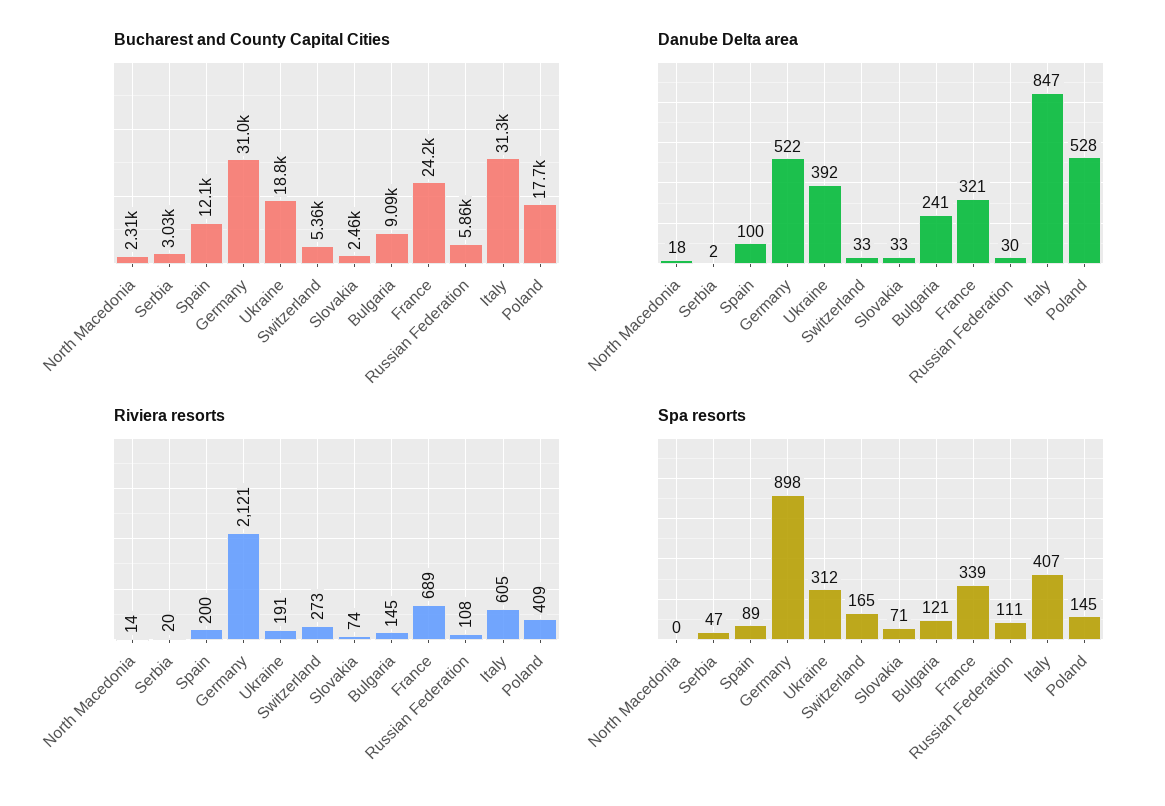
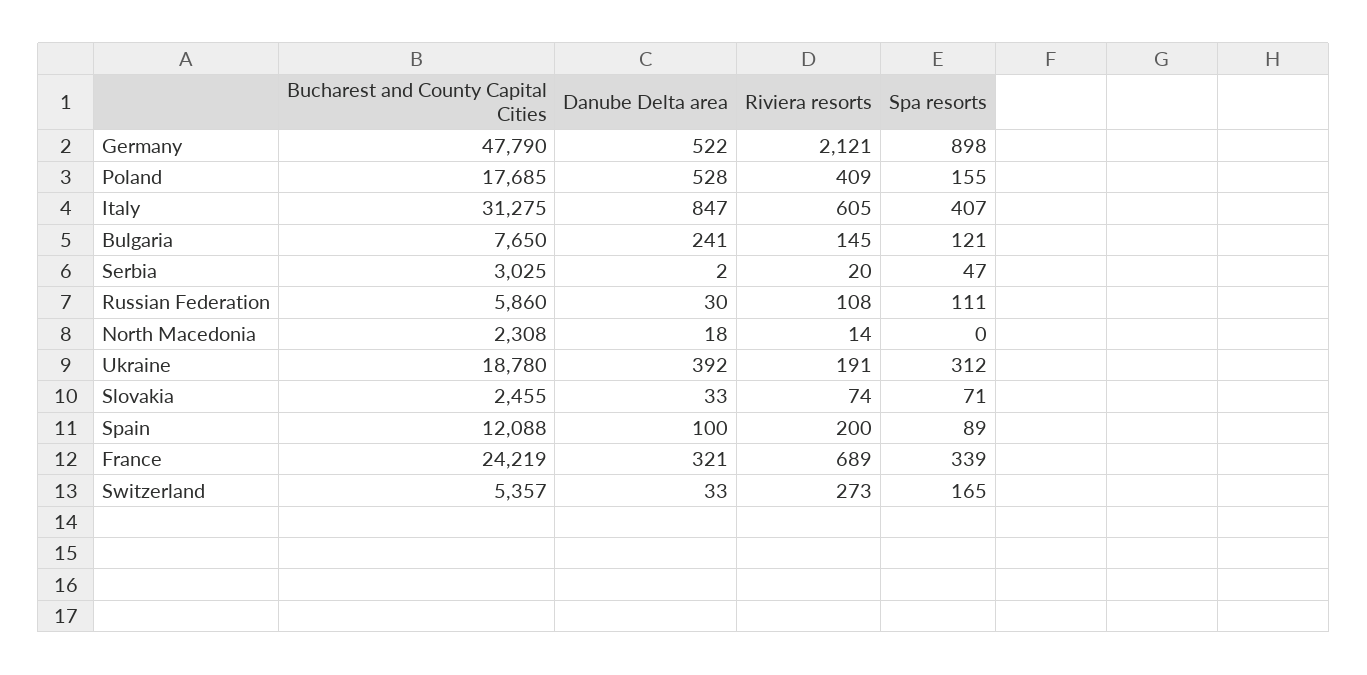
Bucharest and County Capital Cities, Germany: 31000 -> 47790
Bucharest and County Capital Cities, Bulgaria: 9090 -> 7650
Spa resorts, Poland: 145 -> 155

